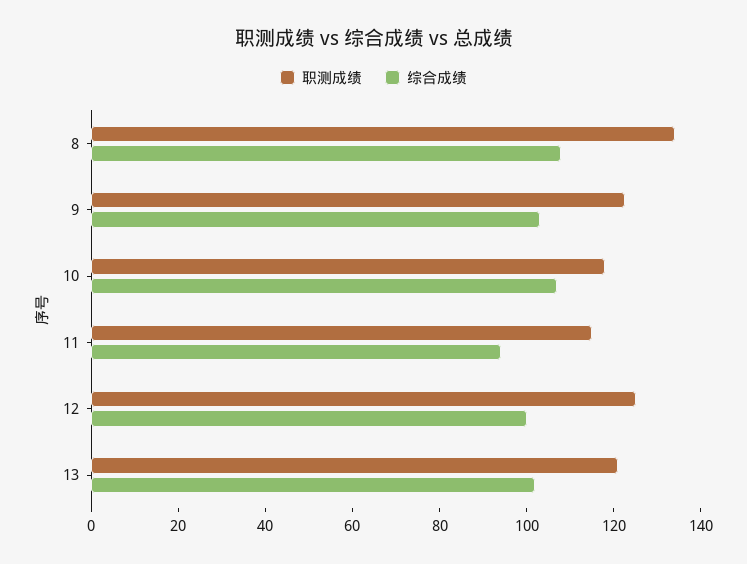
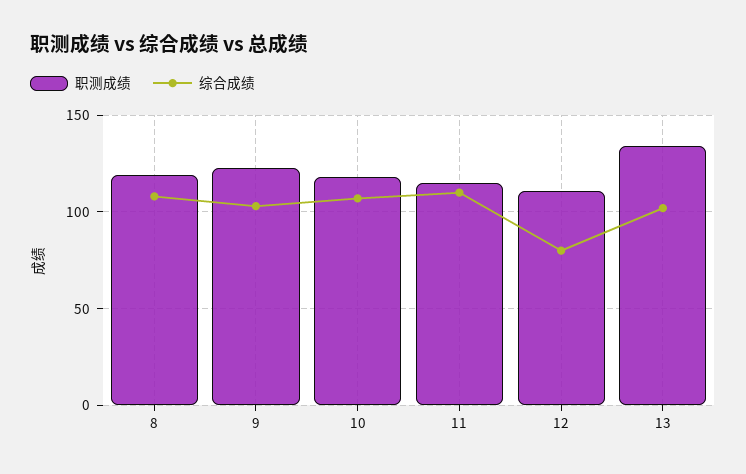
职测成绩, 8: 135 -> 120
综合成绩, 11: 95 -> 110
职测成绩, 12: 125 -> 110
综合成绩, 12: 100 -> 80
职测成绩, 13: 120 -> 135

